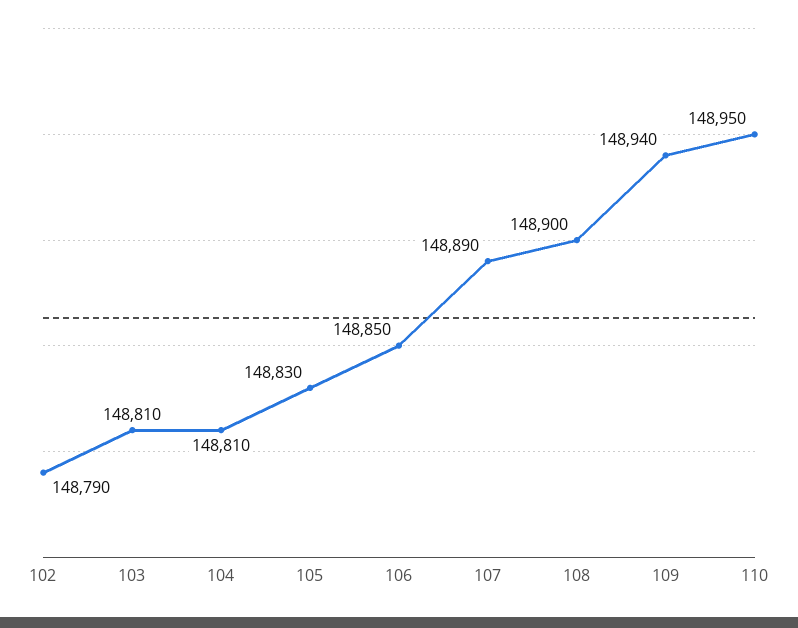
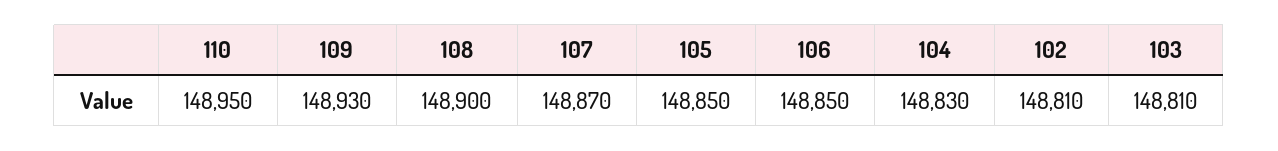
102: 148790 -> 148810
104: 148810 -> 148830
105: 148830 -> 148850
107: 148890 -> 148870
109: 148940 -> 148930

